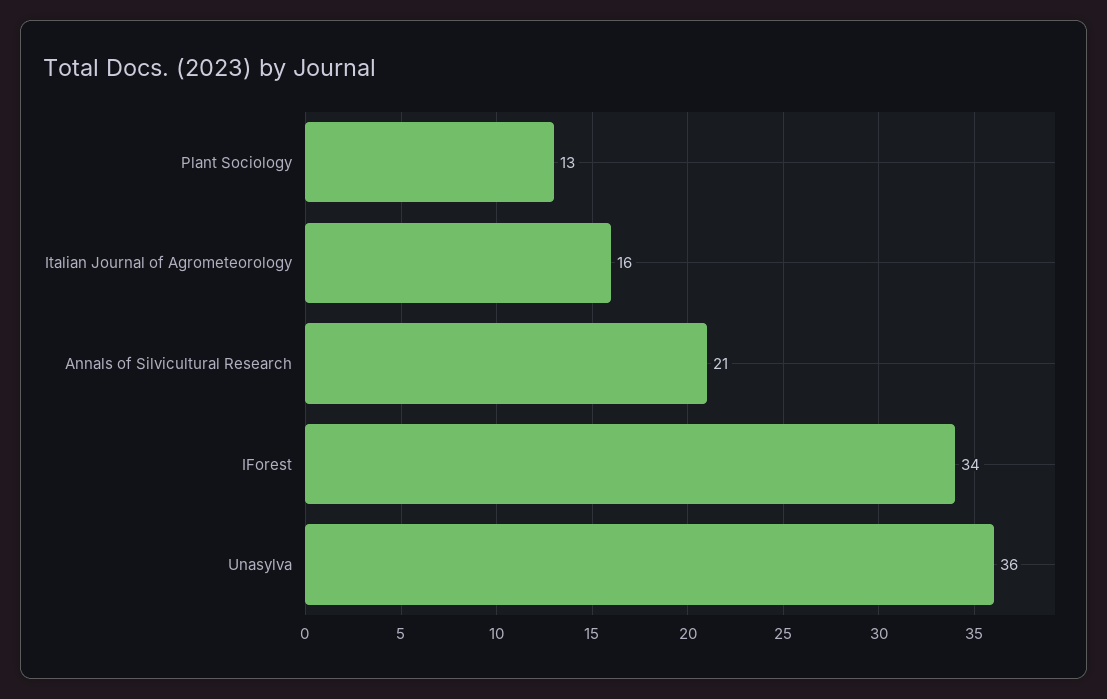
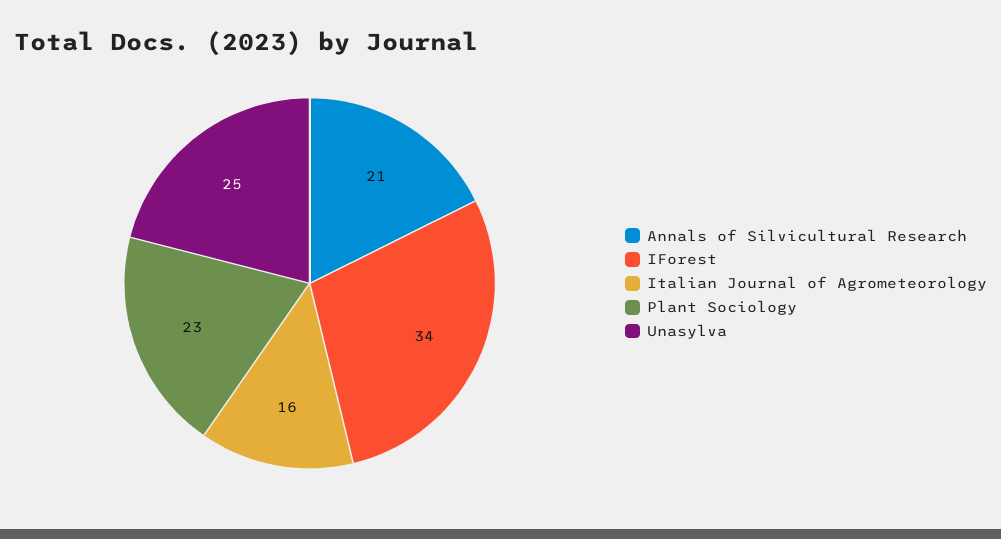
Plant Sociology: 13 -> 23
Unasylva: 36 -> 25

